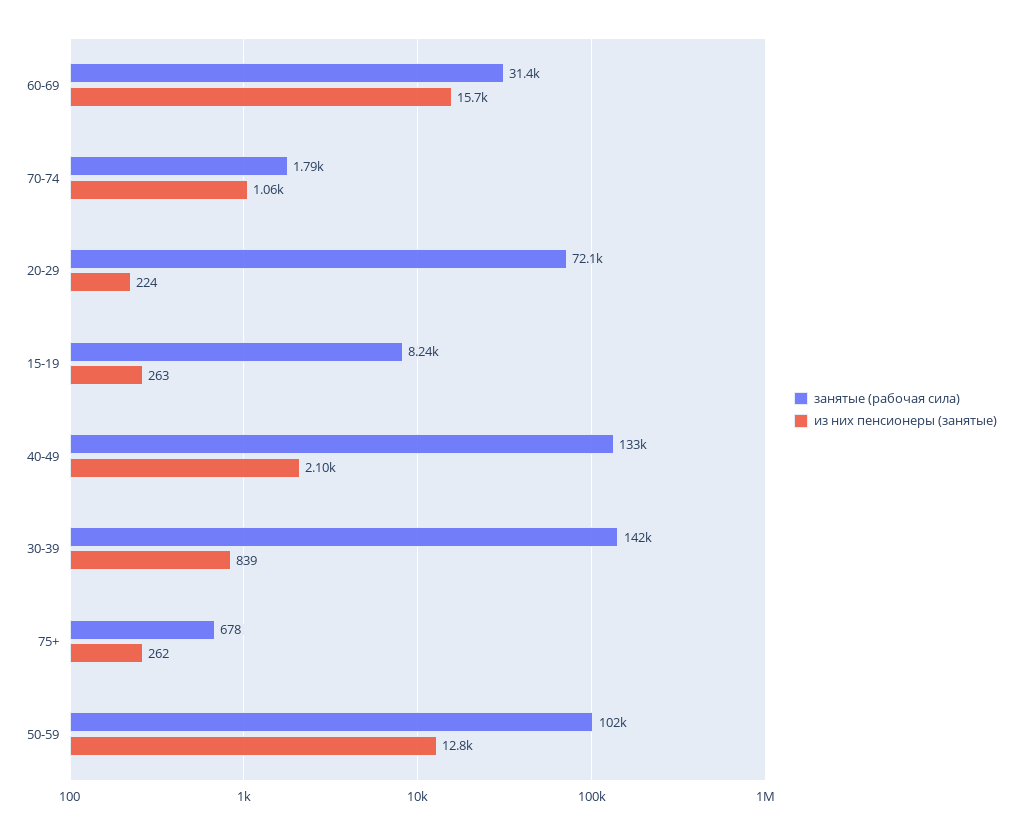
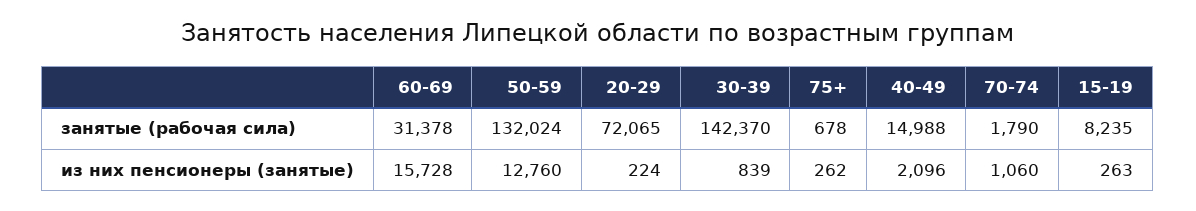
занятые (рабочая сила), 40-49: 133000 -> 14988
занятые (рабочая сила), 50-59: 102000 -> 132024

